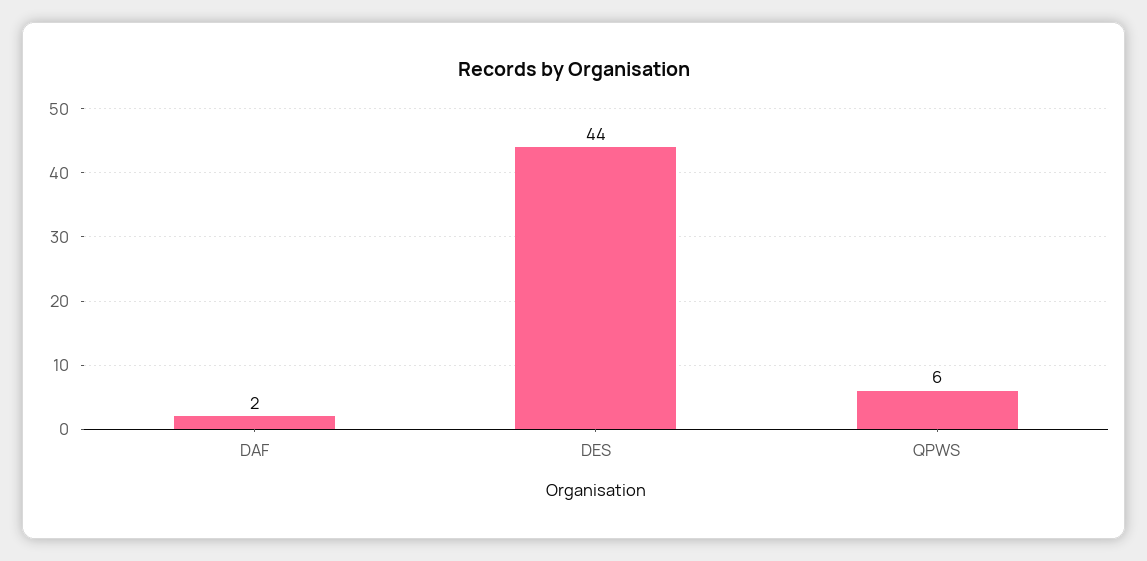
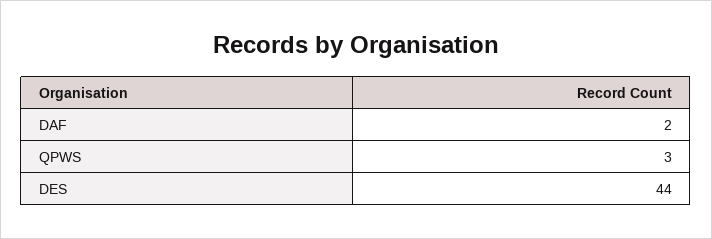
QPWS: 6 -> 3

